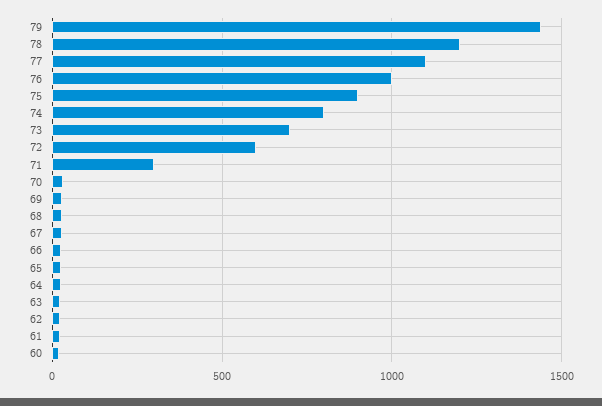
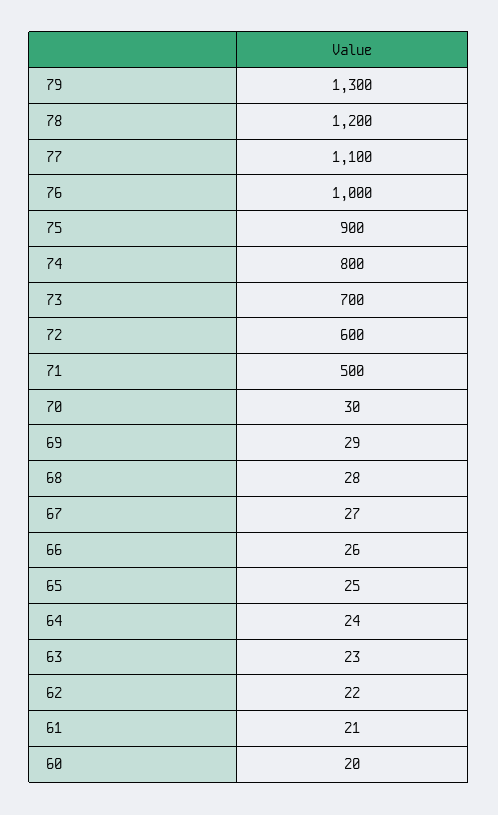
79: 1450 -> 1300
71: 300 -> 500

